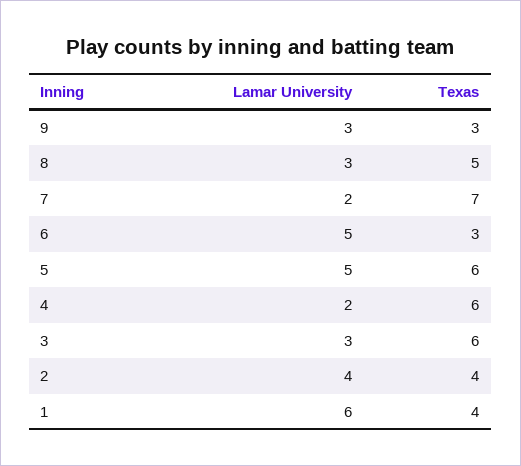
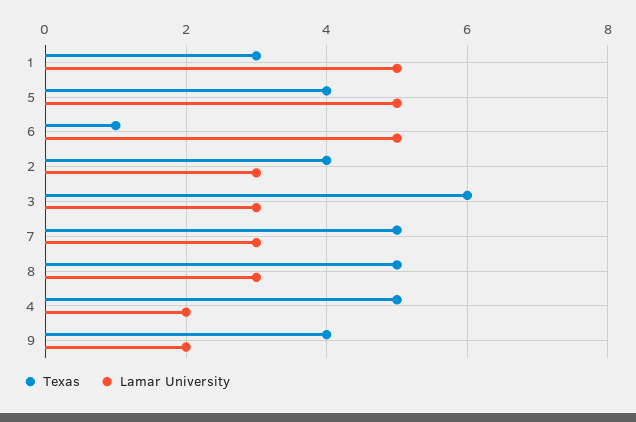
Lamar University, 9: 3 -> 2
Texas, 9: 3 -> 4
Lamar University, 7: 2 -> 3
Texas, 7: 7 -> 5
Texas, 6: 3 -> 1
Texas, 5: 6 -> 4
Texas, 4: 6 -> 5
Lamar University, 2: 4 -> 3
Lamar University, 1: 6 -> 5
Texas, 1: 4 -> 3

